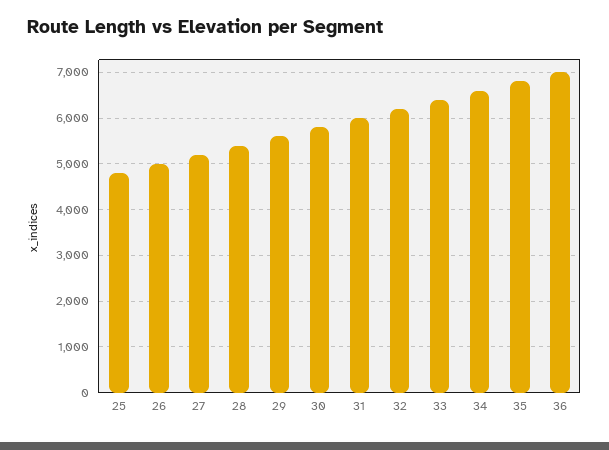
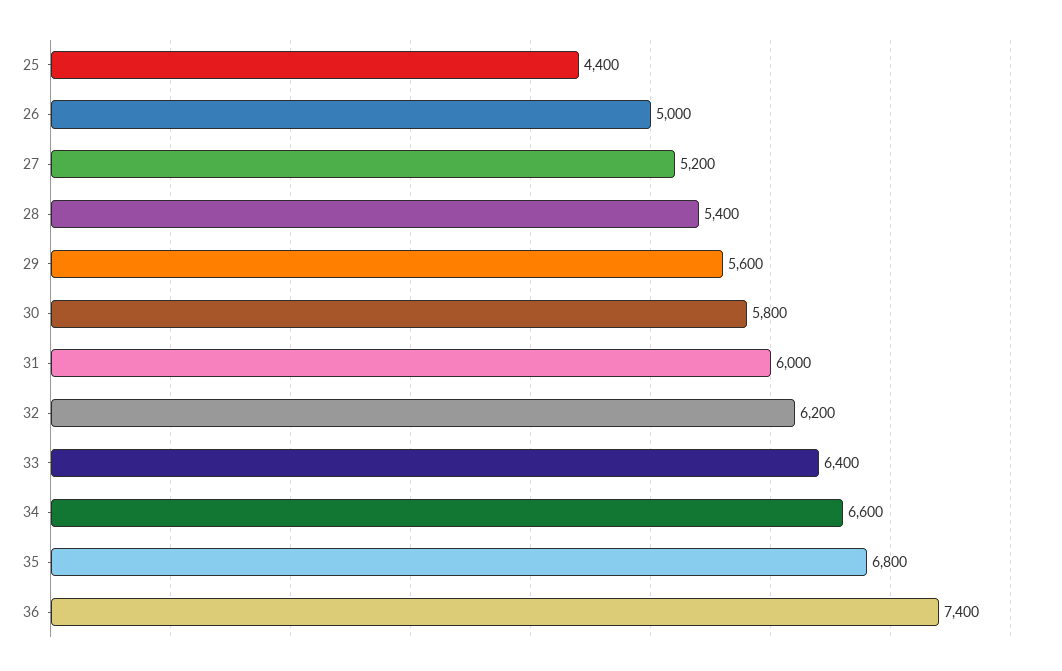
25: 4800 -> 4400
36: 7000 -> 7400

